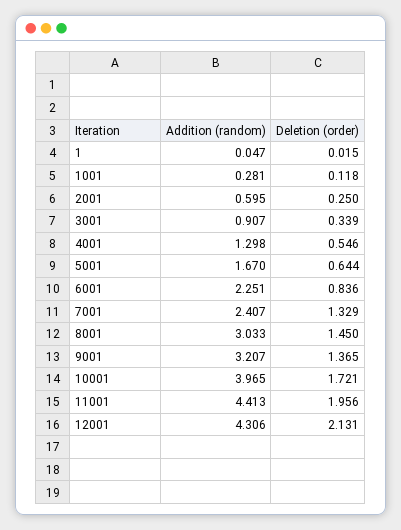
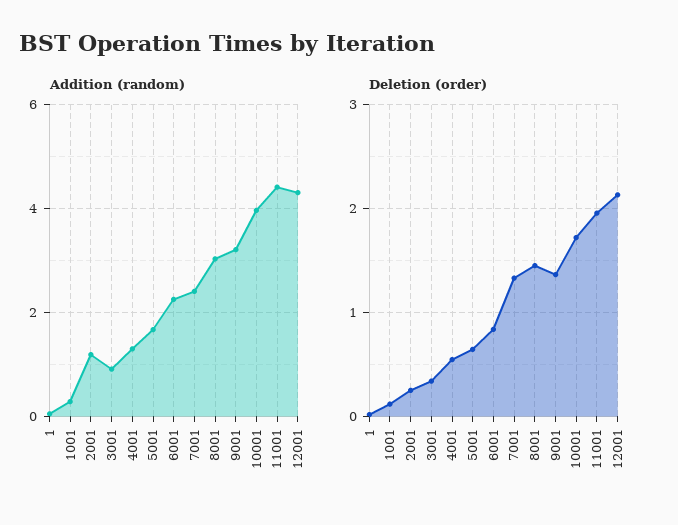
Addition (random), 2001: 0.595 -> 1.2

